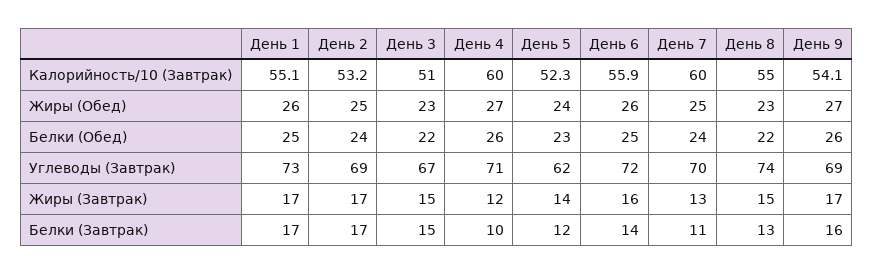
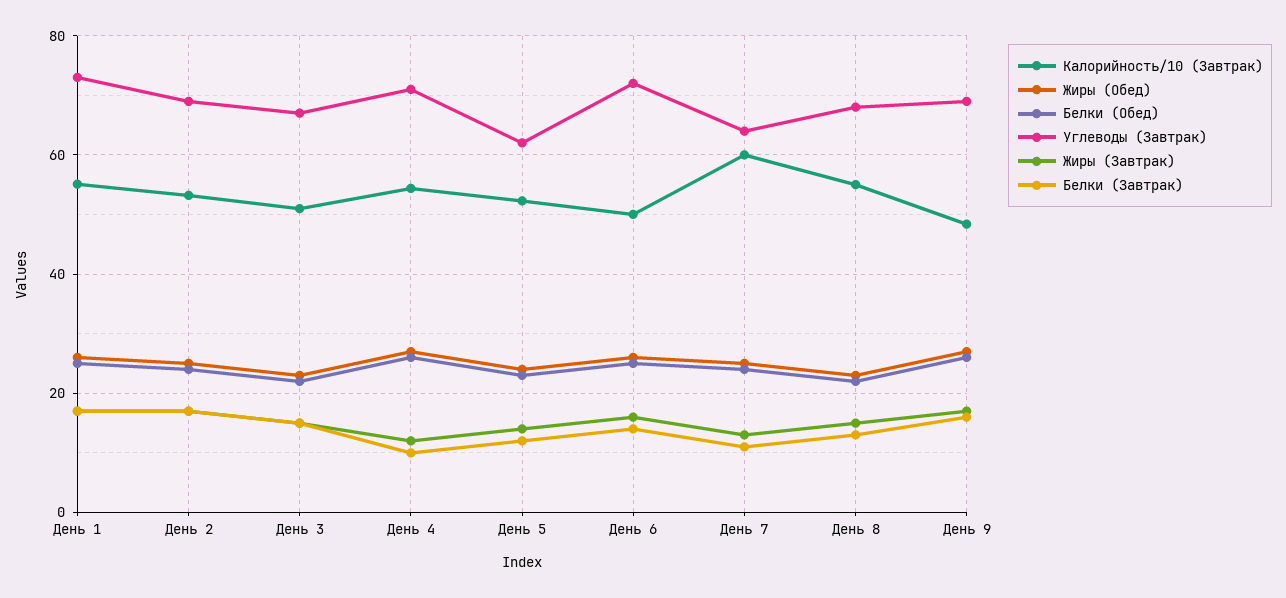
Калорийность/10 (Завтрак), День 4: 60 -> 54
Калорийность/10 (Завтрак), День 6: 55.9 -> 50
Калорийность/10 (Завтрак), День 9: 54.1 -> 48
Углеводы (Завтрак), День 7: 70 -> 64
Углеводы (Завтрак), День 8: 74 -> 68

